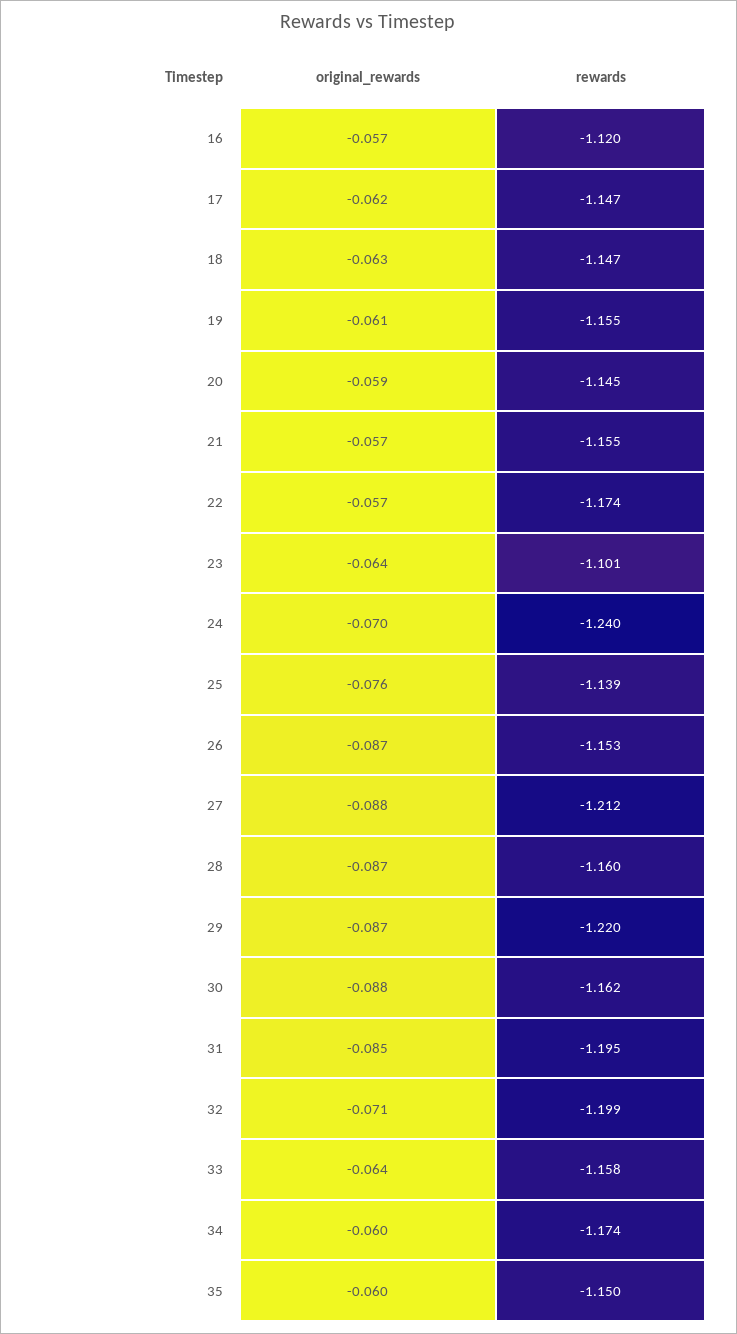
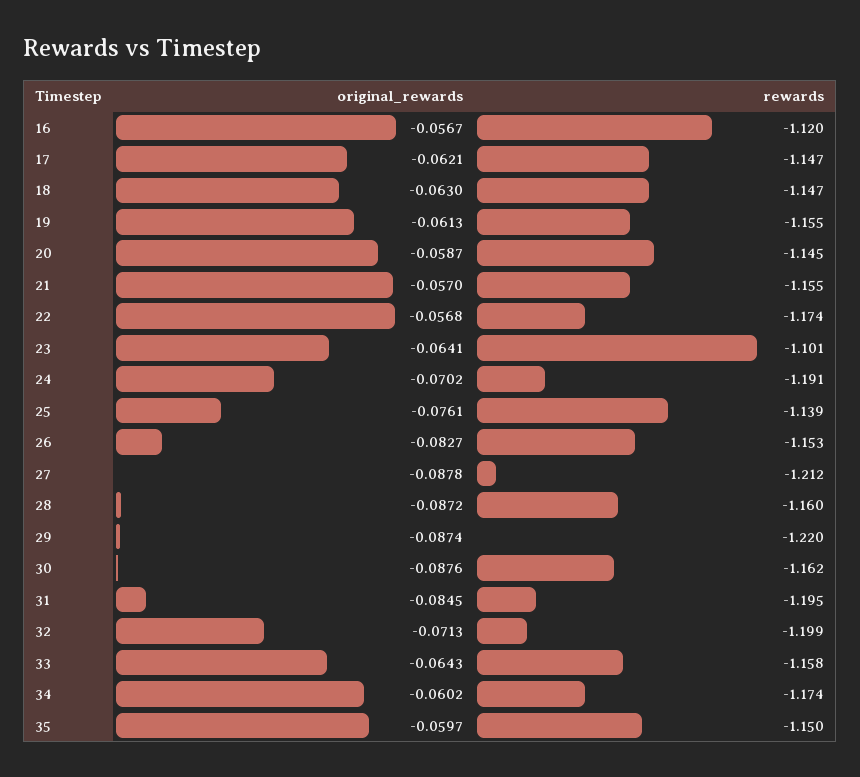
rewards, 24: -1.24 -> -1.191
original_rewards, 26: -0.087 -> -0.0827

